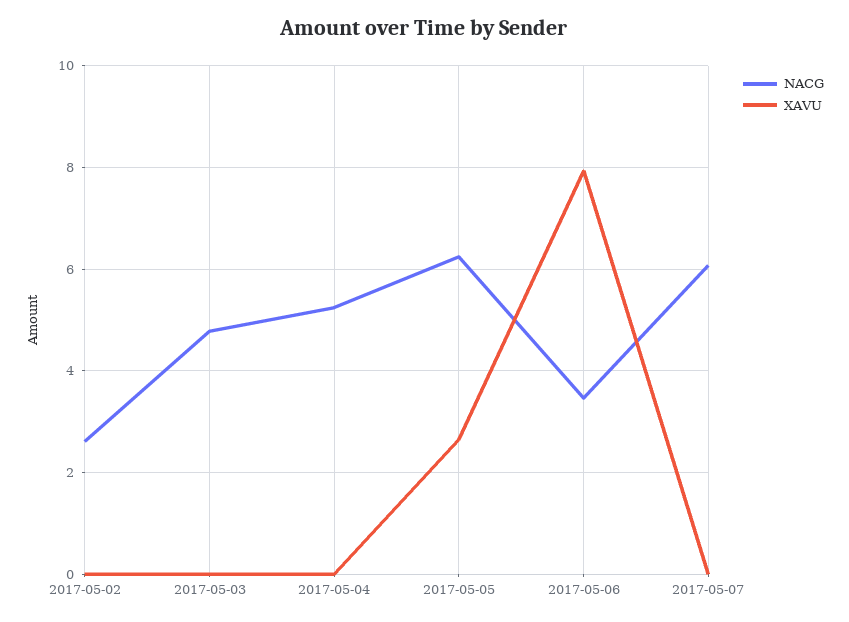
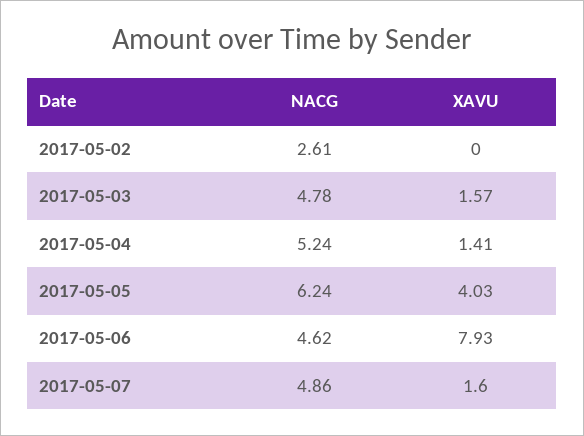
XAVU, 2017-05-03: 0 -> 1.57
XAVU, 2017-05-04: 0 -> 1.41
XAVU, 2017-05-05: 2.6 -> 4.03
NACG, 2017-05-06: 3.4 -> 4.62
NACG, 2017-05-07: 6 -> 4.86
XAVU, 2017-05-07: 0 -> 1.6

